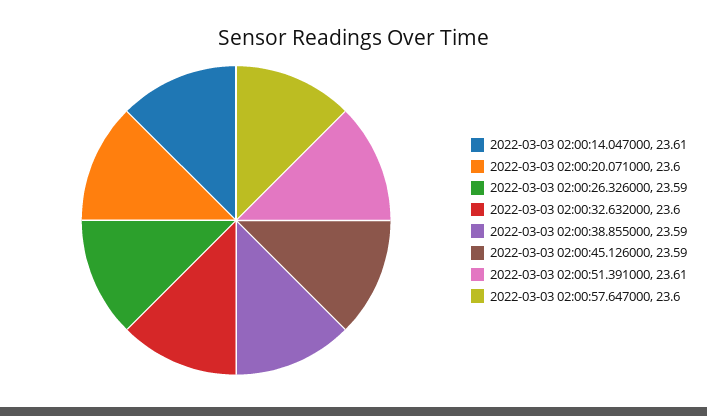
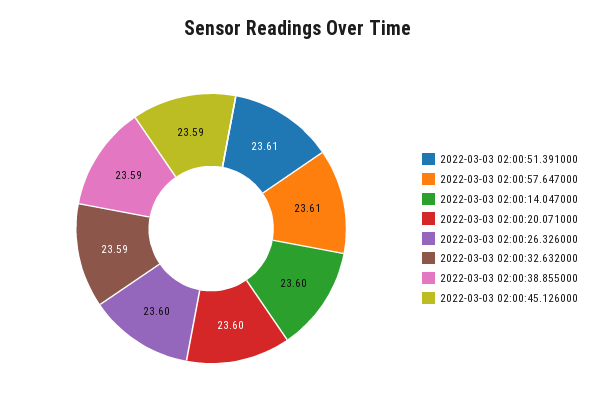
2022-03-03 02:00:14.047000: 23.61 -> 23.6
2022-03-03 02:00:26.326000: 23.59 -> 23.6
2022-03-03 02:00:32.632000: 23.6 -> 23.59
2022-03-03 02:00:57.647000: 23.6 -> 23.61

